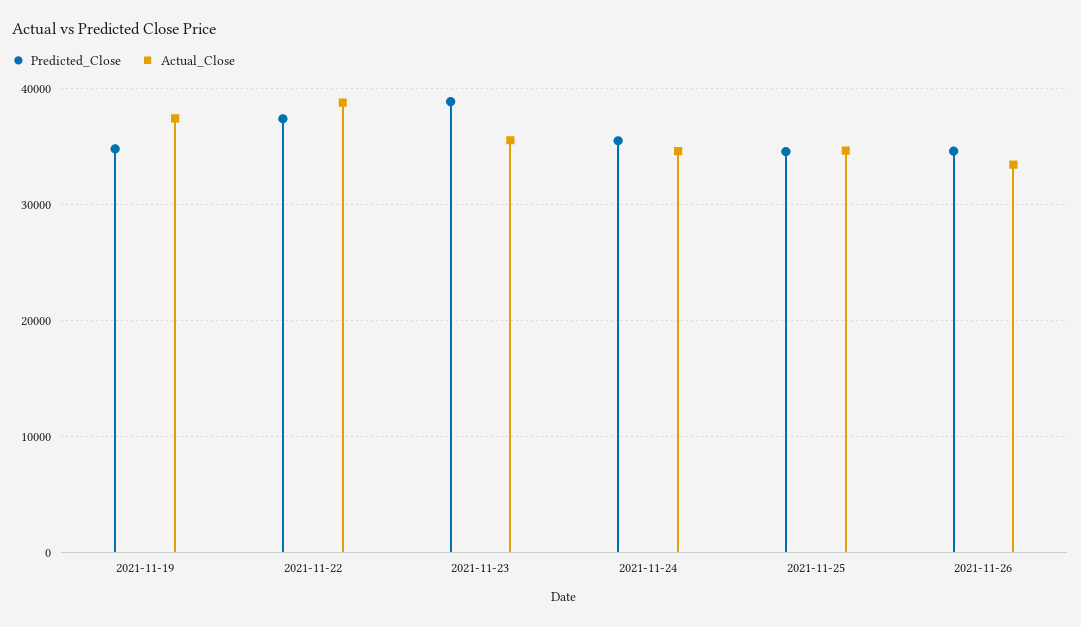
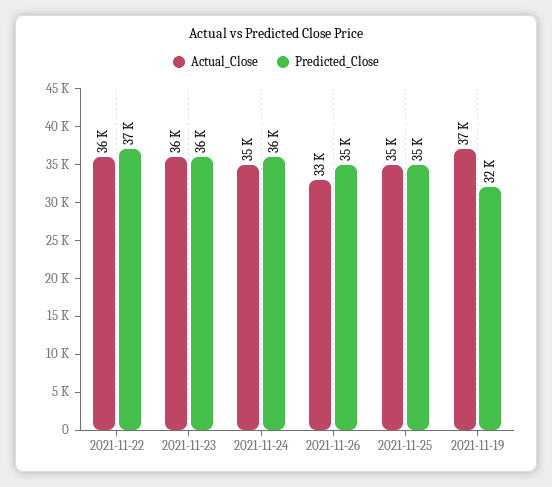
Predicted_Close, 2021-11-19: 35000 -> 32000
Actual_Close, 2021-11-22: 39000 -> 36000
Predicted_Close, 2021-11-23: 39000 -> 36000

